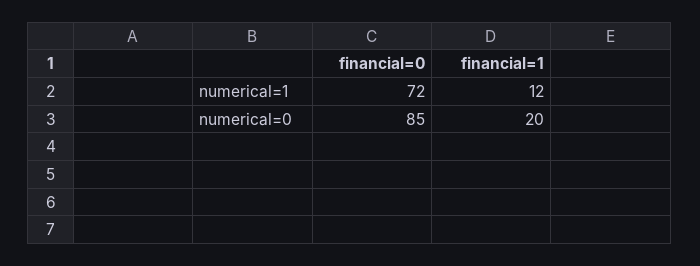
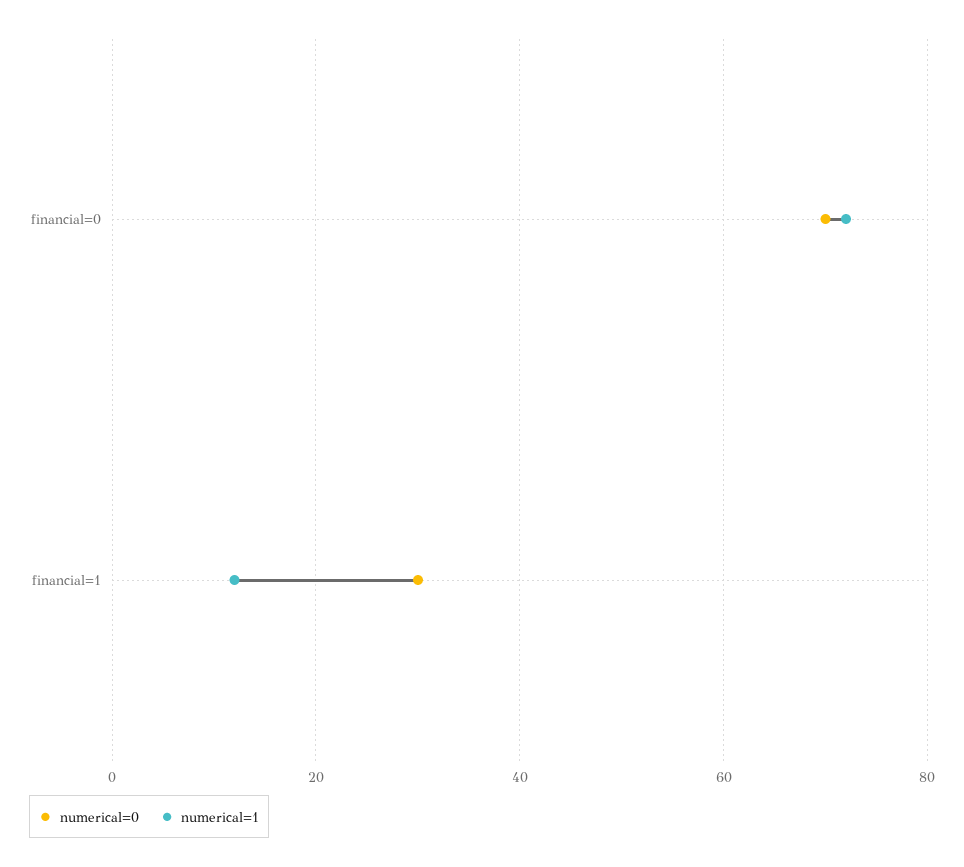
numerical=0, financial=0: 85 -> 70
numerical=0, financial=1: 20 -> 30

